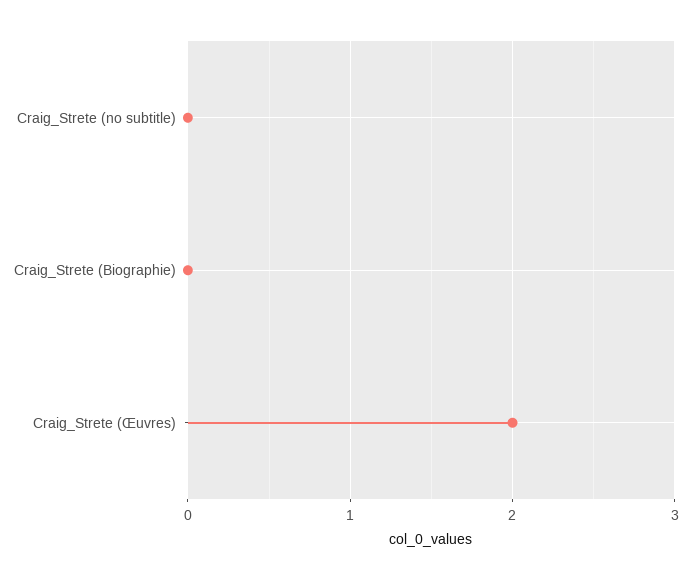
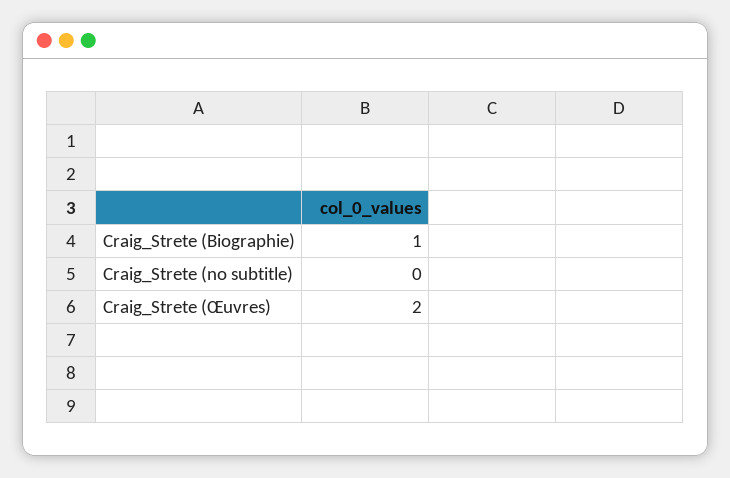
Craig_Strete (Biographie): 0 -> 1

